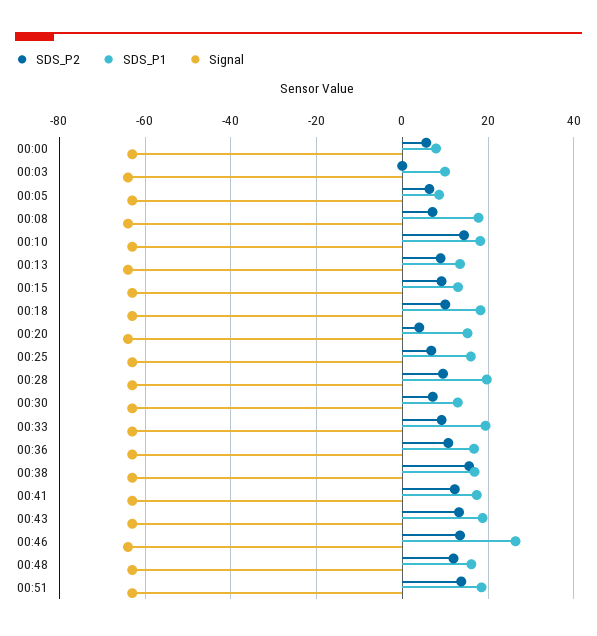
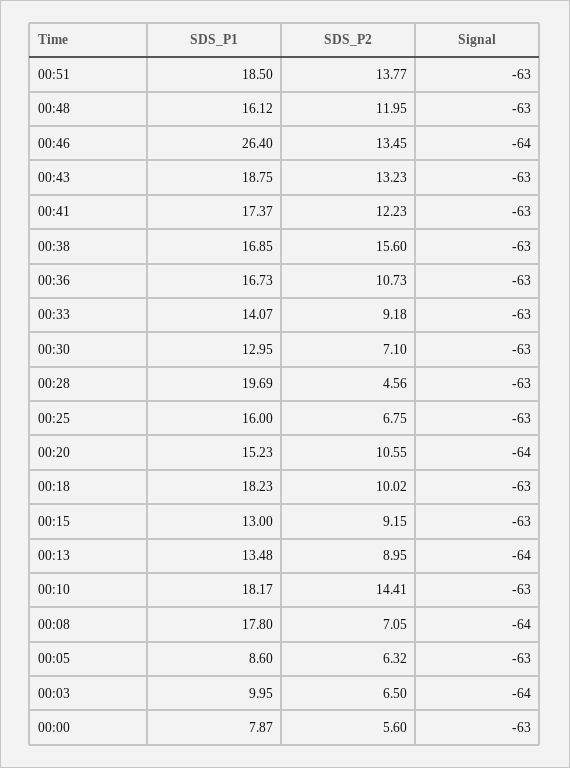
SDS_P2, 00:03: 0 -> 6.5
SDS_P2, 00:20: 4 -> 10.55
SDS_P2, 00:28: 10 -> 4.56
SDS_P1, 00:33: 20 -> 14.07

